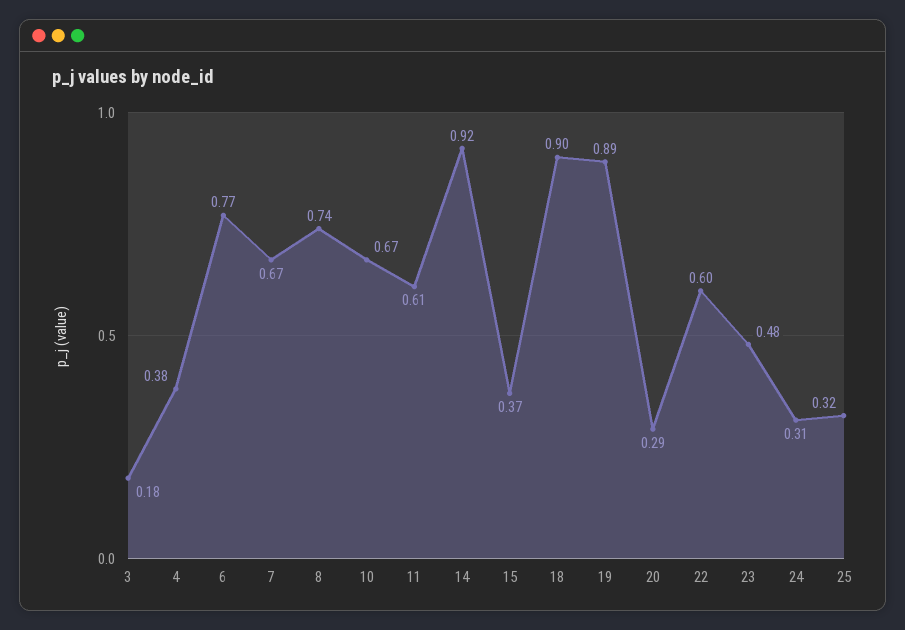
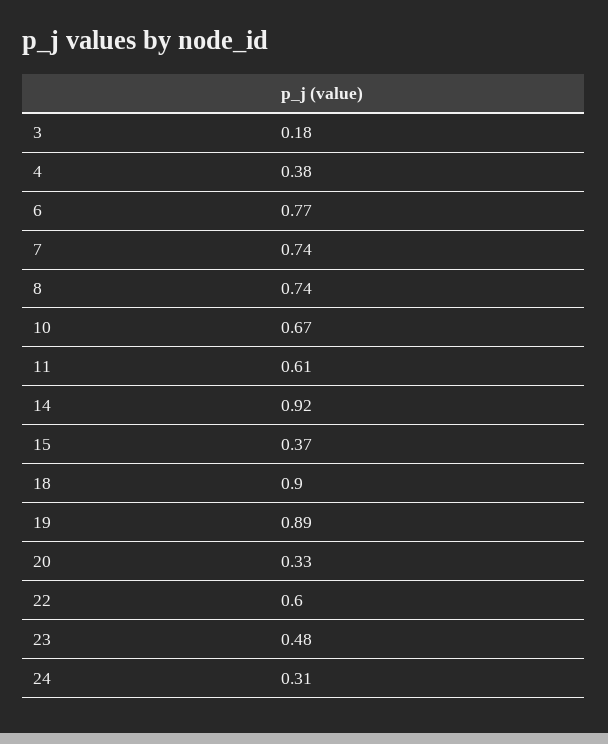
7: 0.67 -> 0.74
20: 0.29 -> 0.33
25: 0.32 -> none

